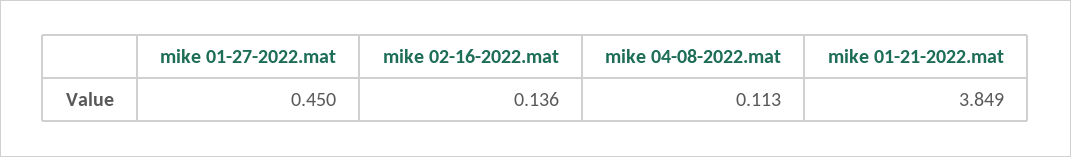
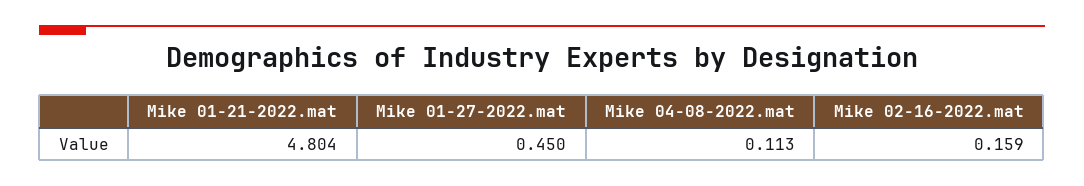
mike 02-16-2022.mat: 0.136 -> 0.159
mike 01-21-2022.mat: 3.849 -> 4.804

